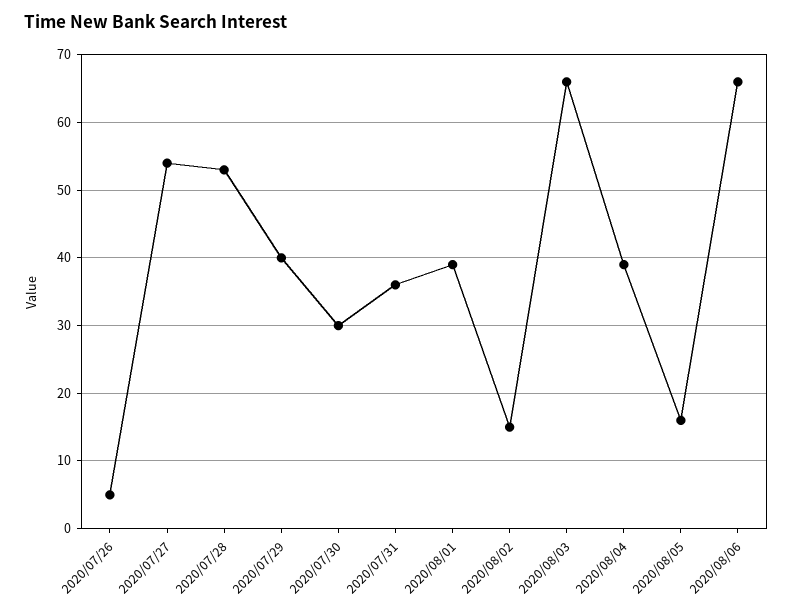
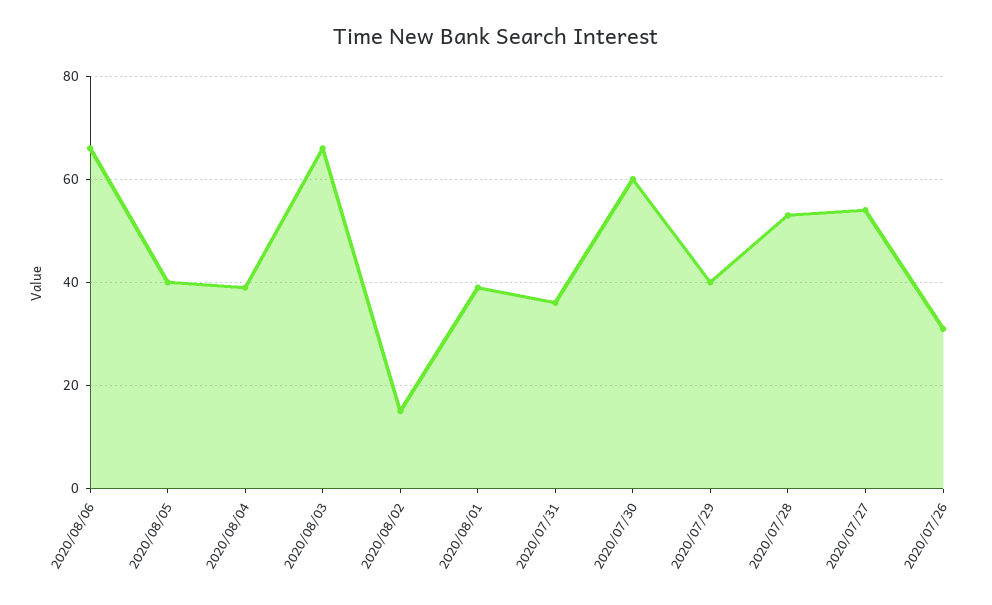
2020/07/26: 5 -> 30
2020/07/30: 30 -> 60
2020/08/05: 16 -> 40

